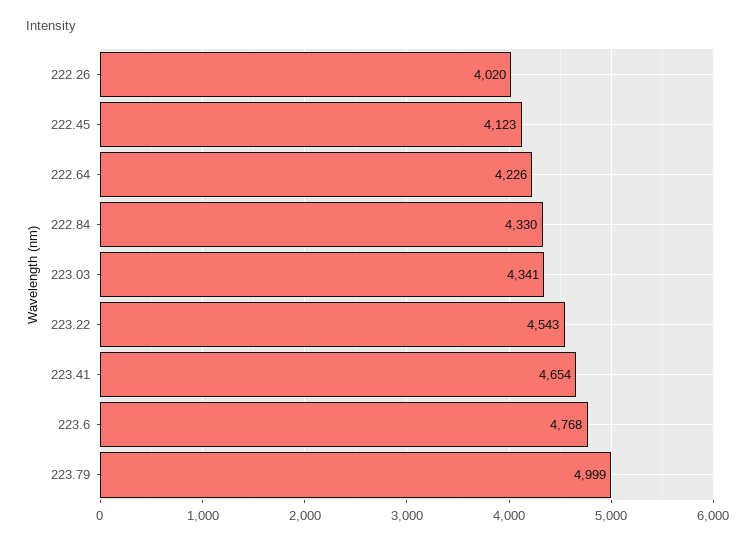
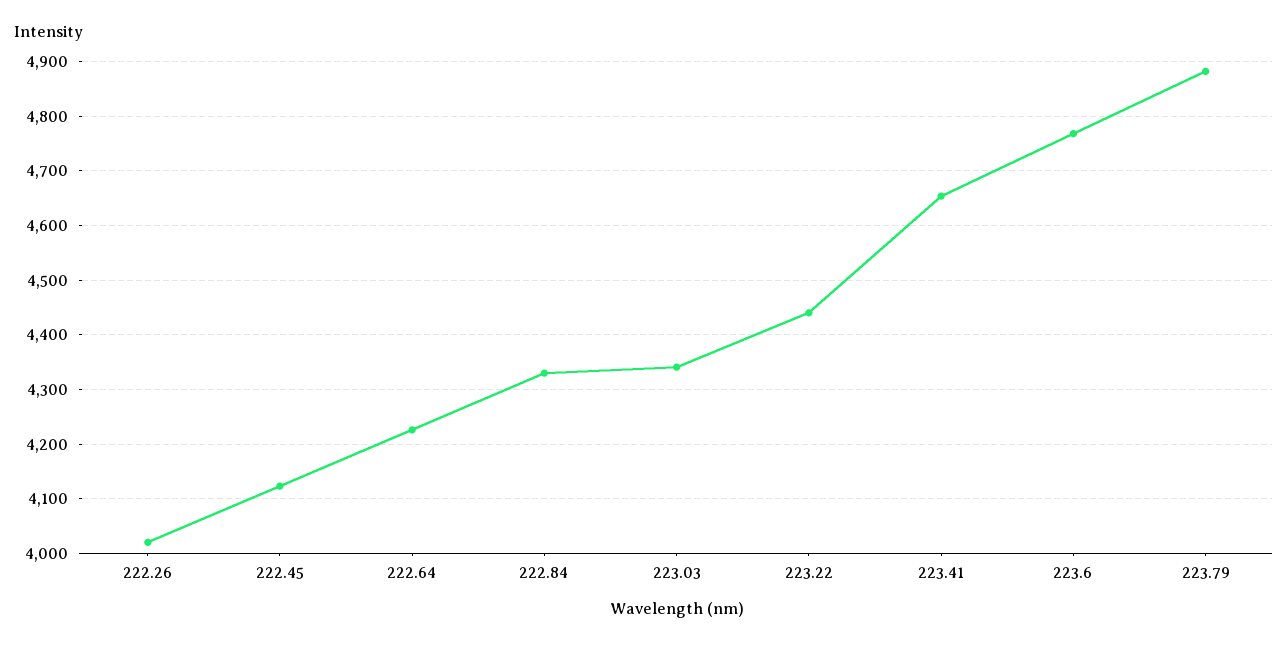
223.22: 4543 -> 4440
223.79: 4999 -> 4880

